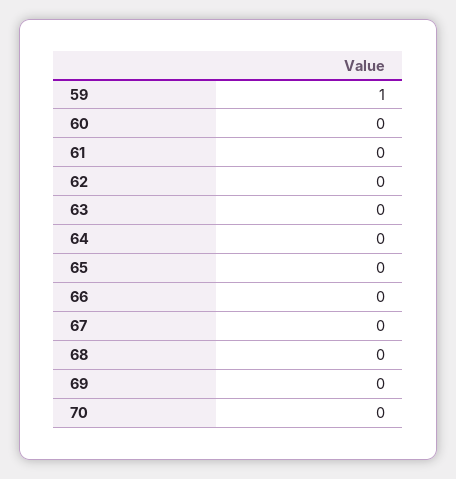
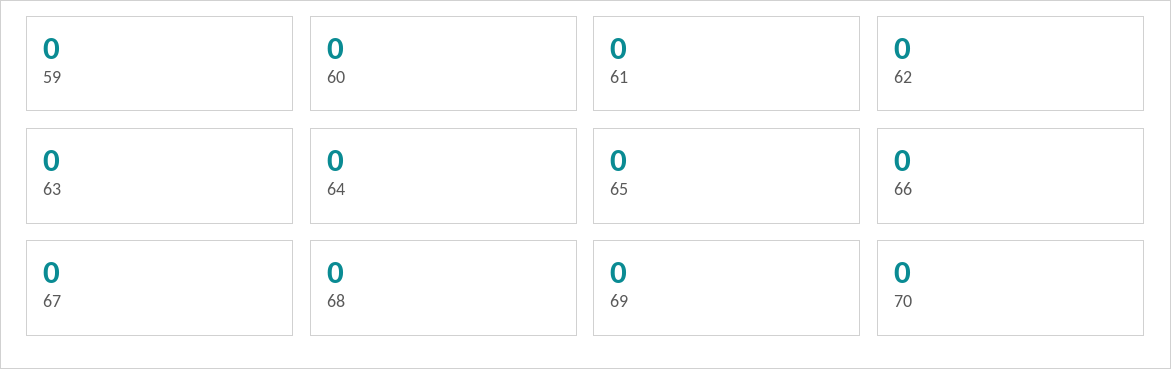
59: 1 -> 0

